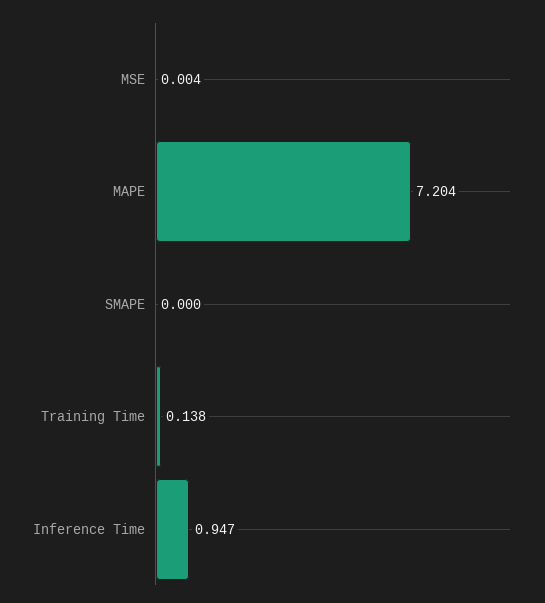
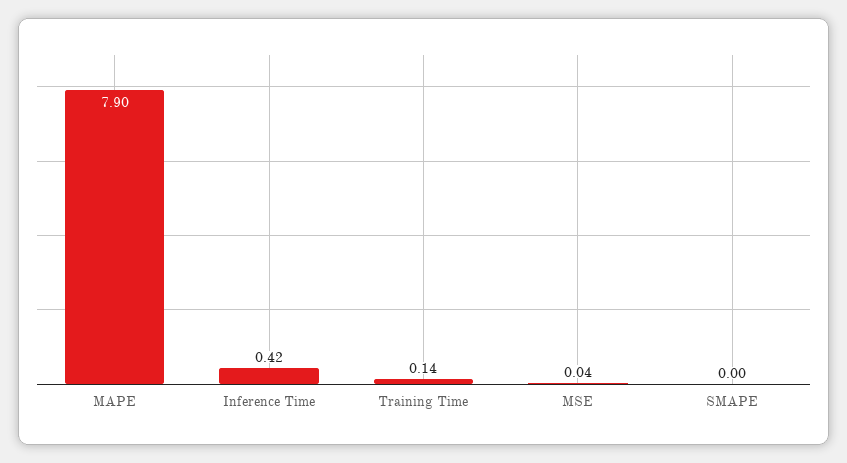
MSE: 0.004 -> 0.04
MAPE: 7.204 -> 7.9
Inference Time: 0.947 -> 0.42

